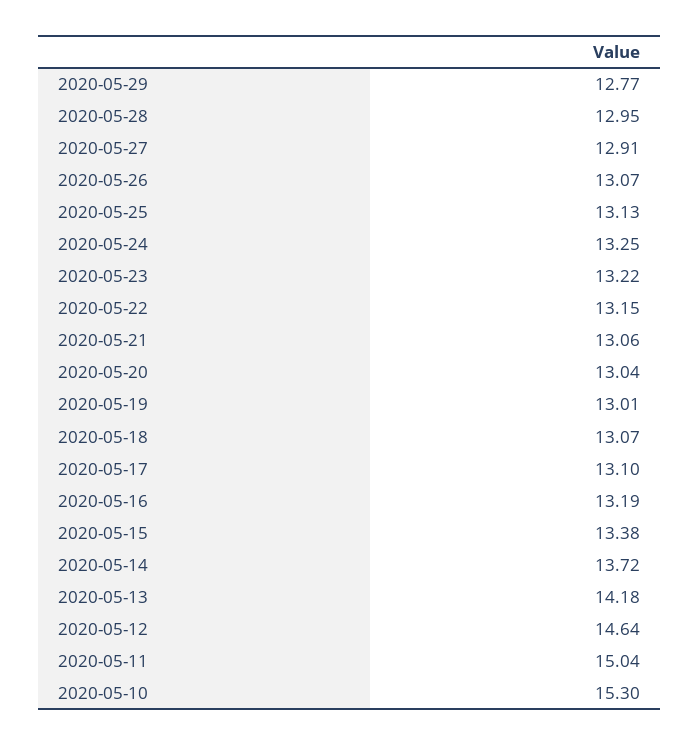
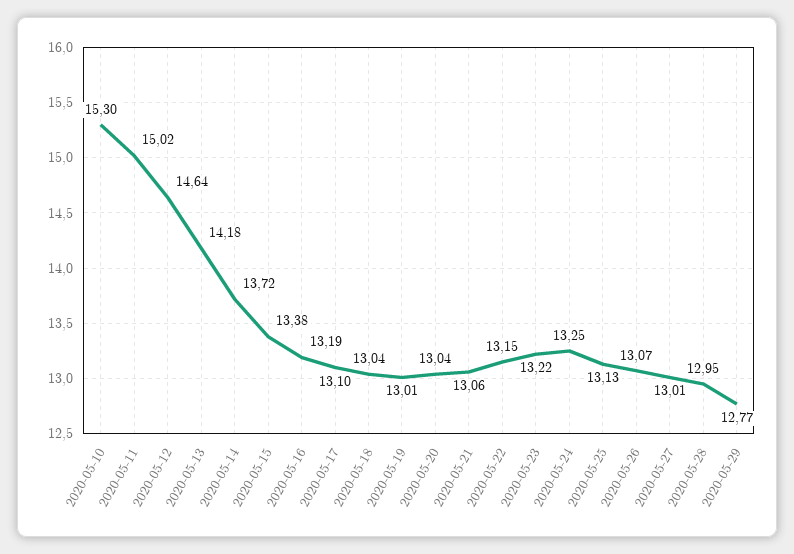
2020-05-27: 12.91 -> 13.01
2020-05-18: 13.07 -> 13.04
2020-05-11: 15.04 -> 15.02

